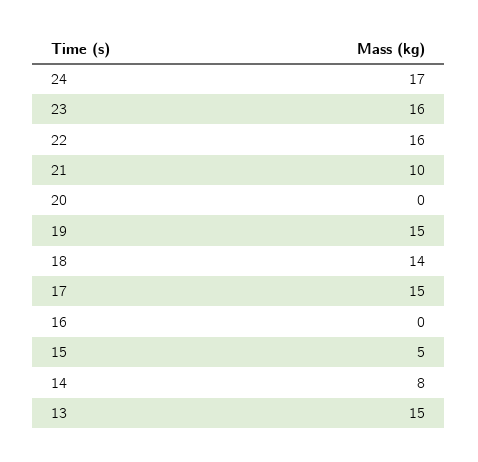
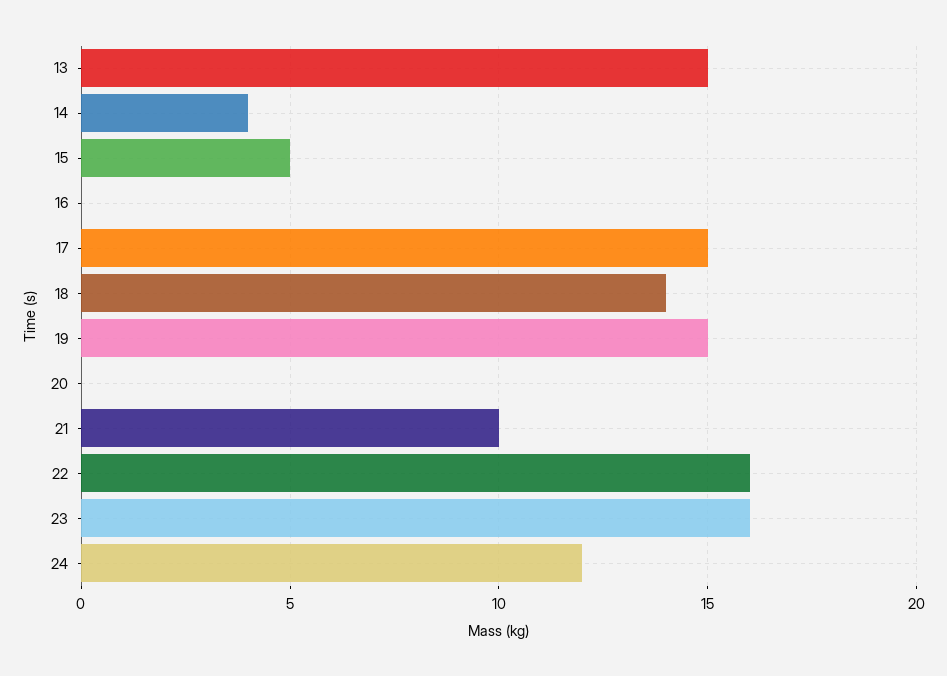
24: 17 -> 12
14: 8 -> 4

